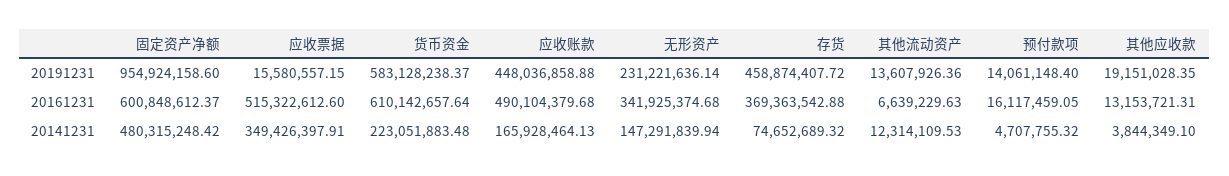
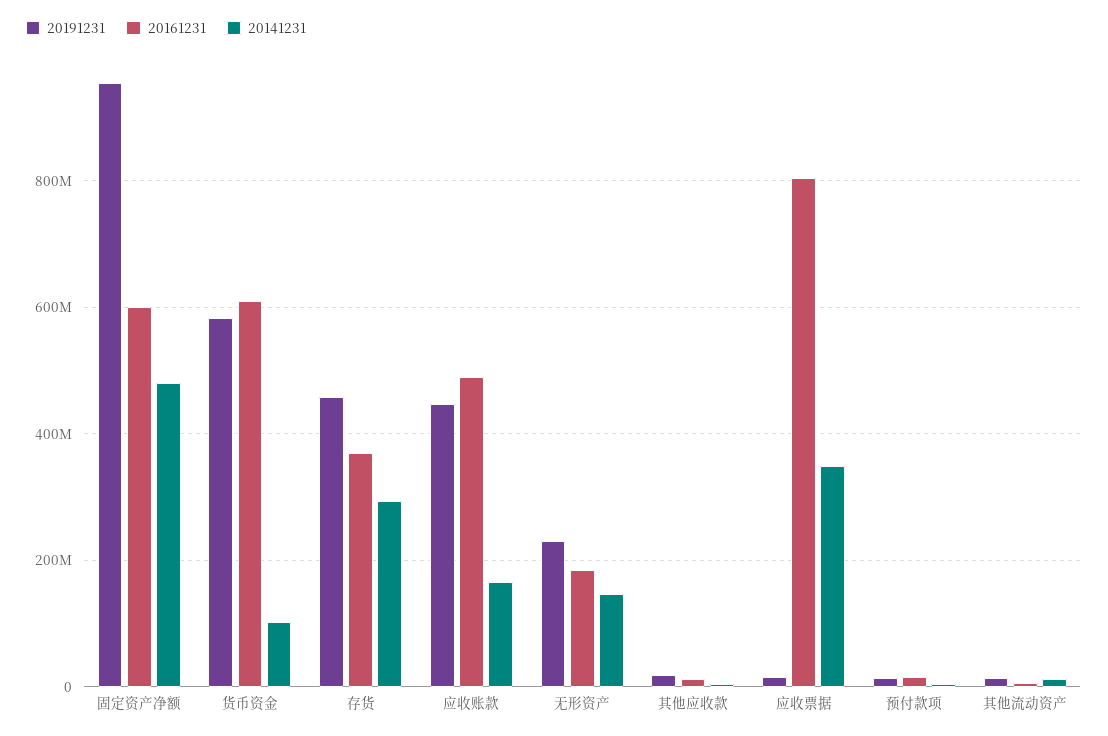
20161231, 应收票据: 515322612.6 -> 800000000
20161231, 无形资产: 341925374.68 -> 180000000
20141231, 货币资金: 223051883.48 -> 100000000
20141231, 存货: 74652689.32 -> 300000000

